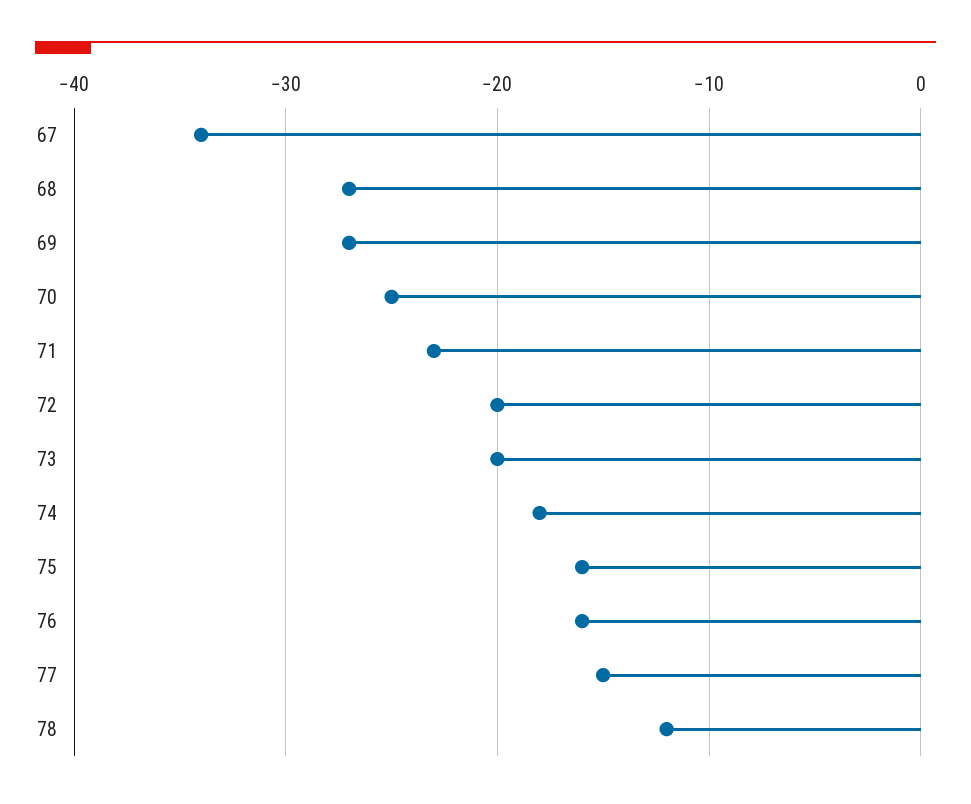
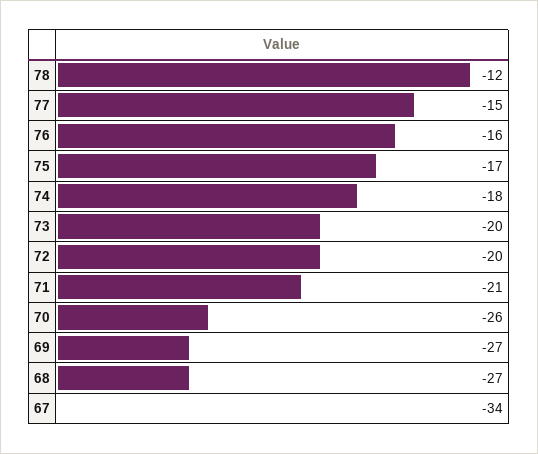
70: -25 -> -26
71: -23 -> -21
75: -16 -> -17

